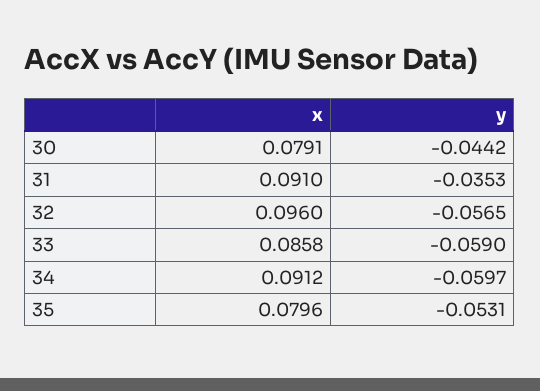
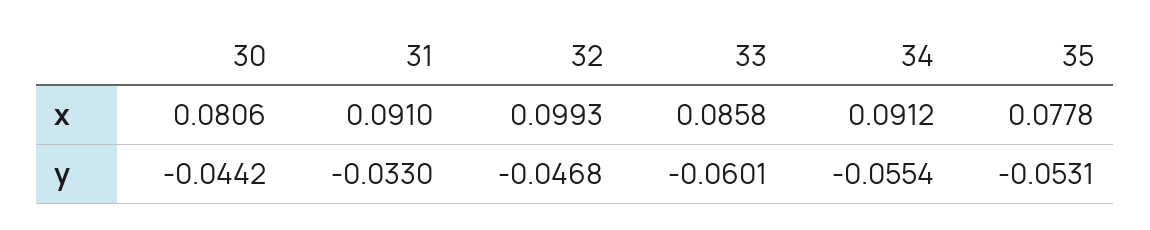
x, 30: 0.0791 -> 0.0806
y, 31: -0.0353 -> -0.033
x, 32: 0.096 -> 0.0993
y, 32: -0.0565 -> -0.0468
y, 33: -0.059 -> -0.0601
y, 34: -0.0597 -> -0.0554
x, 35: 0.0796 -> 0.0778

